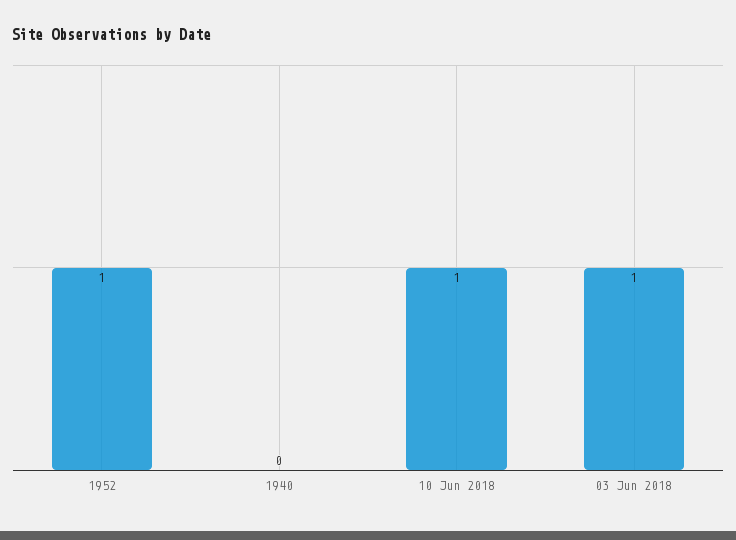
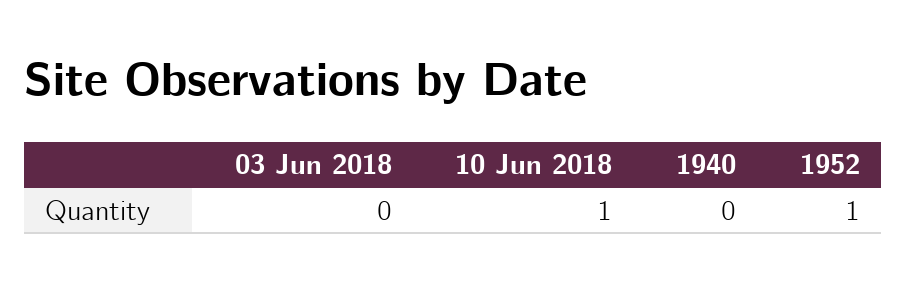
03 Jun 2018: 1 -> 0

